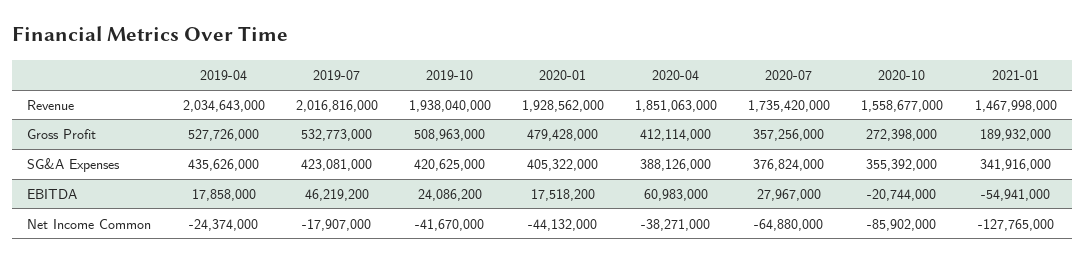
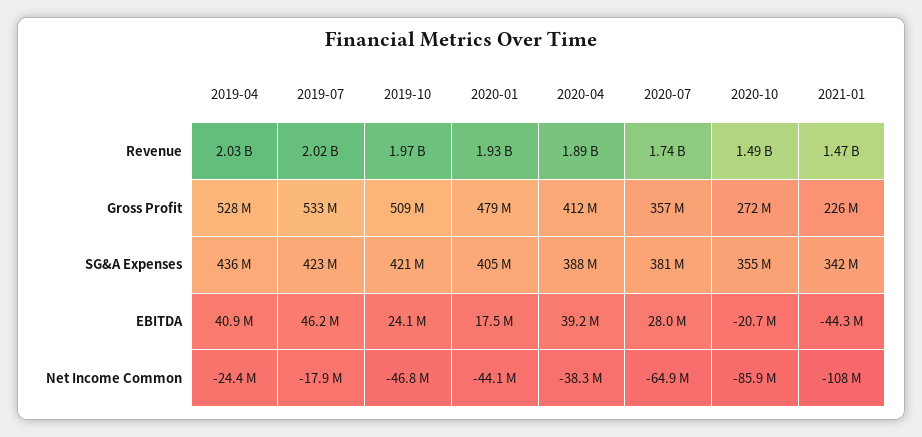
2019-10, Revenue: 1938040000 -> 1970000000
2020-04, Revenue: 1851063000 -> 1890000000
2020-10, Revenue: 1558677000 -> 1490000000
2021-01, Gross Profit: 189932000 -> 226000000
2020-07, SG&A Expenses: 376824000 -> 381000000
2019-04, EBITDA: 17858000 -> 40900000
2020-04, EBITDA: 60983000 -> 39200000
2021-01, EBITDA: -54941000 -> -44300000
2019-10, Net Income Common: -41670000 -> -46800000
2021-01, Net Income Common: -127765000 -> -108000000

